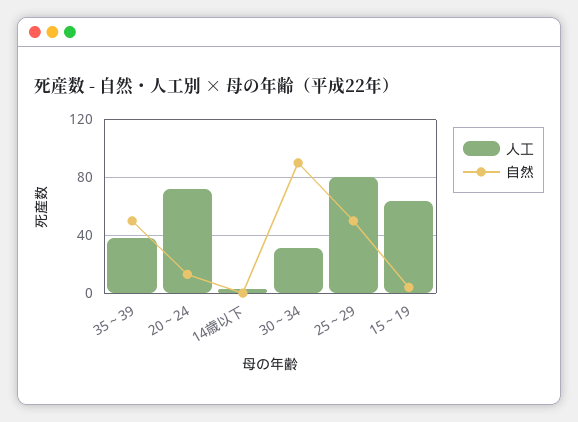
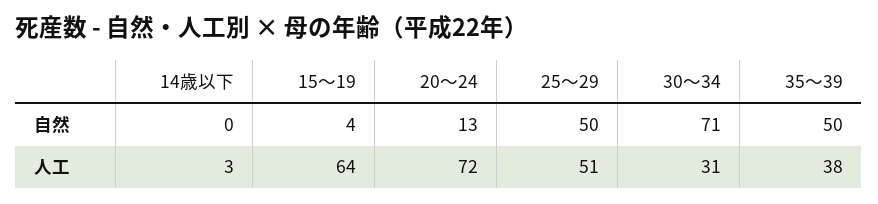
自然, 30～34: 90 -> 71
人工, 25～29: 80 -> 51

